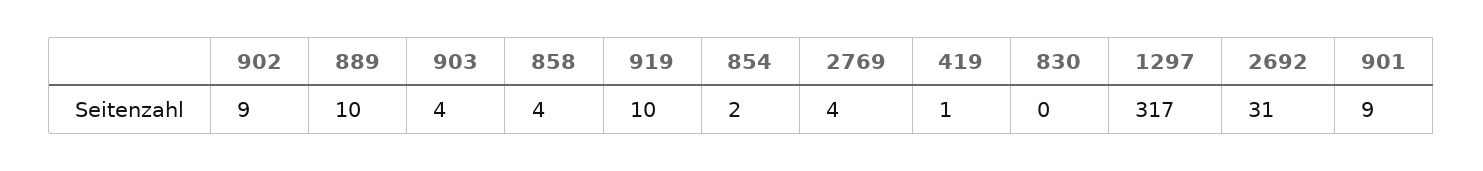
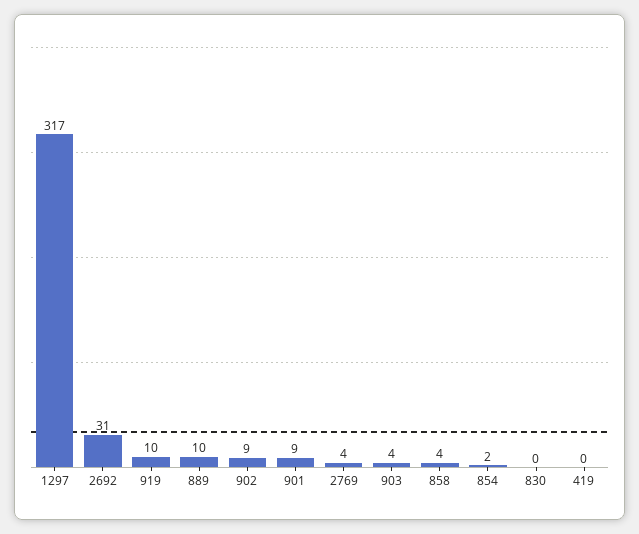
419: 1 -> 0

